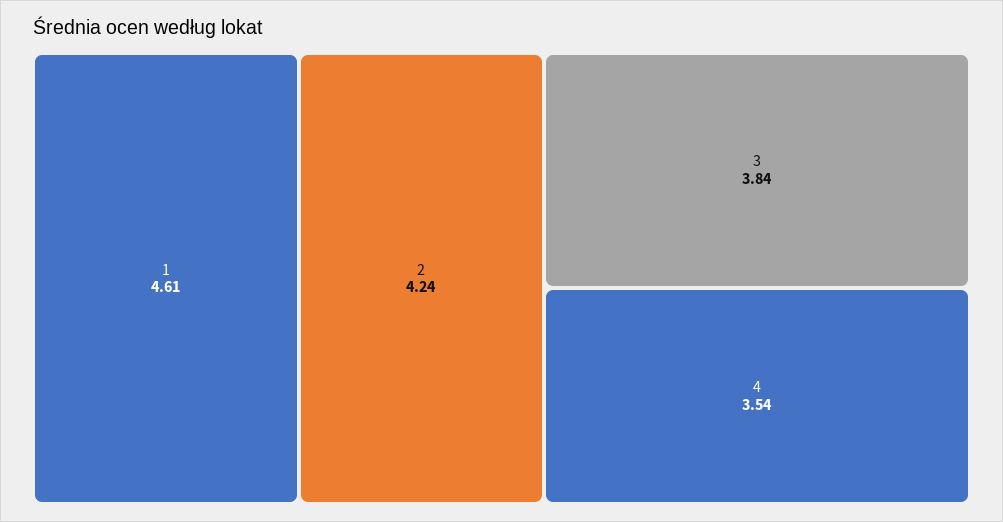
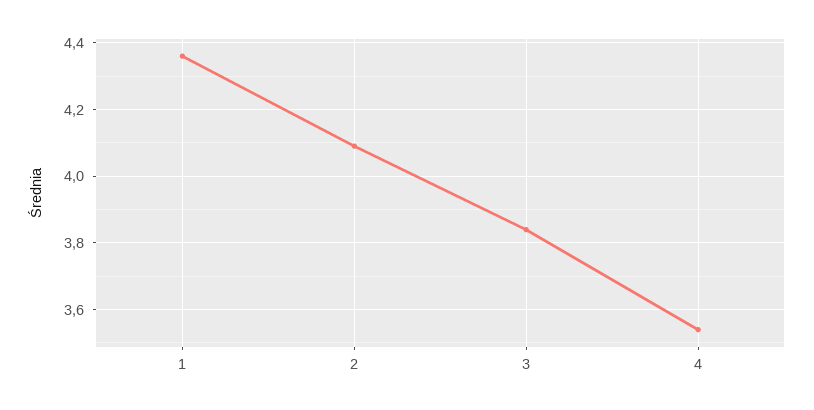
1: 4.61 -> 4.35
2: 4.24 -> 4.1

